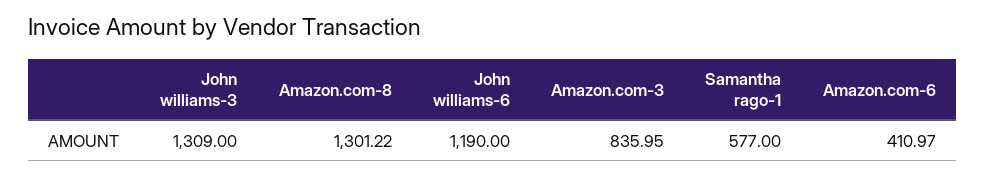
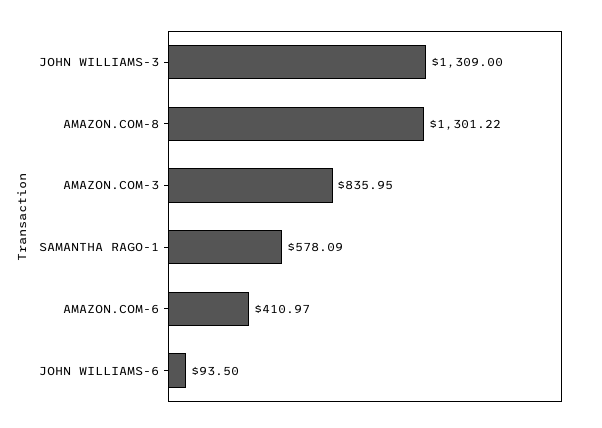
John williams-6: 1190 -> 93.5
Samantha rago-1: 577 -> 578.09

